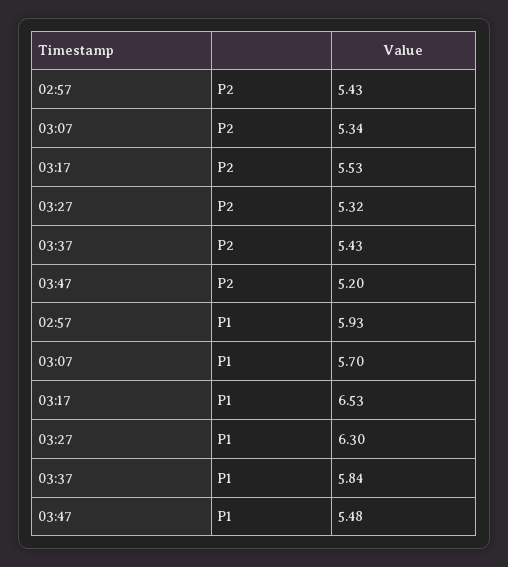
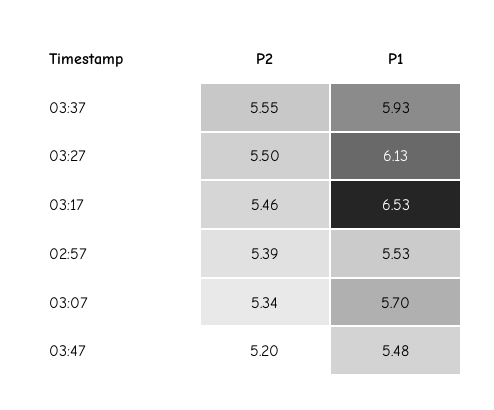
02:57, P2: 5.43 -> 5.39
03:17, P2: 5.53 -> 5.46
03:27, P2: 5.32 -> 5.5
03:37, P2: 5.43 -> 5.55
02:57, P1: 5.93 -> 5.53
03:27, P1: 6.3 -> 6.13
03:37, P1: 5.84 -> 5.93

